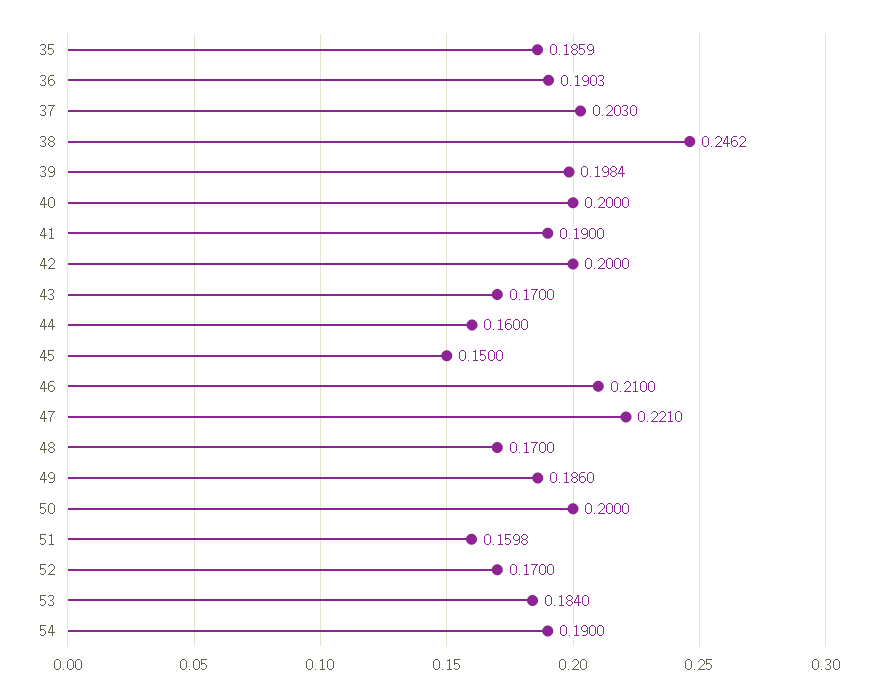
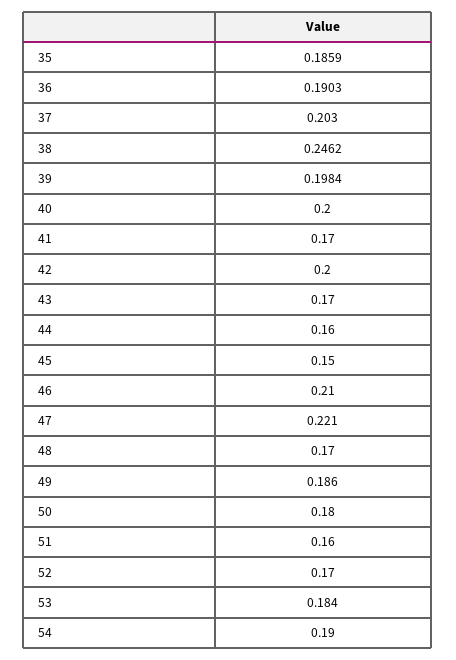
41: 0.19 -> 0.17
50: 0.2 -> 0.18
51: 0.1598 -> 0.16

